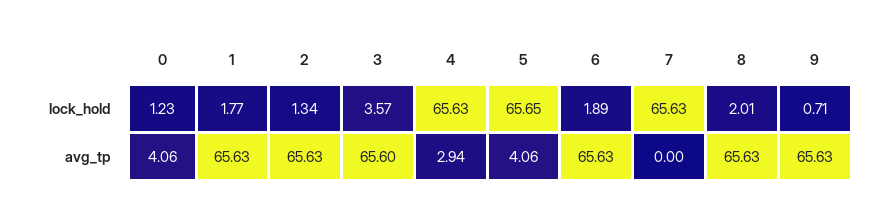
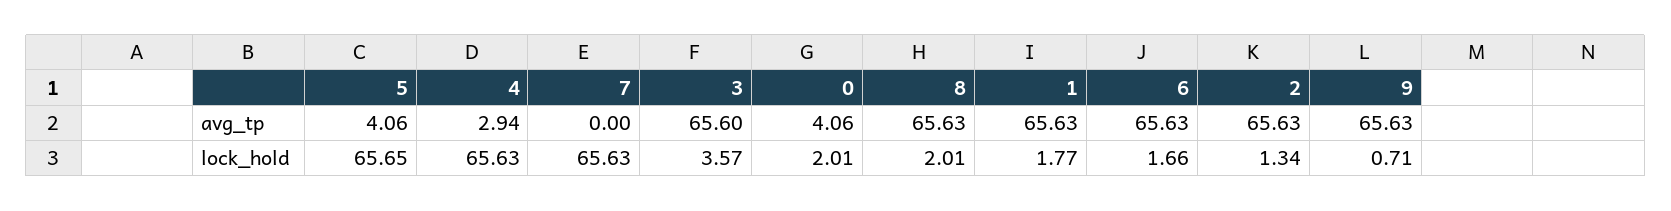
0, lock_hold: 1.23 -> 2.01
6, lock_hold: 1.89 -> 1.66

